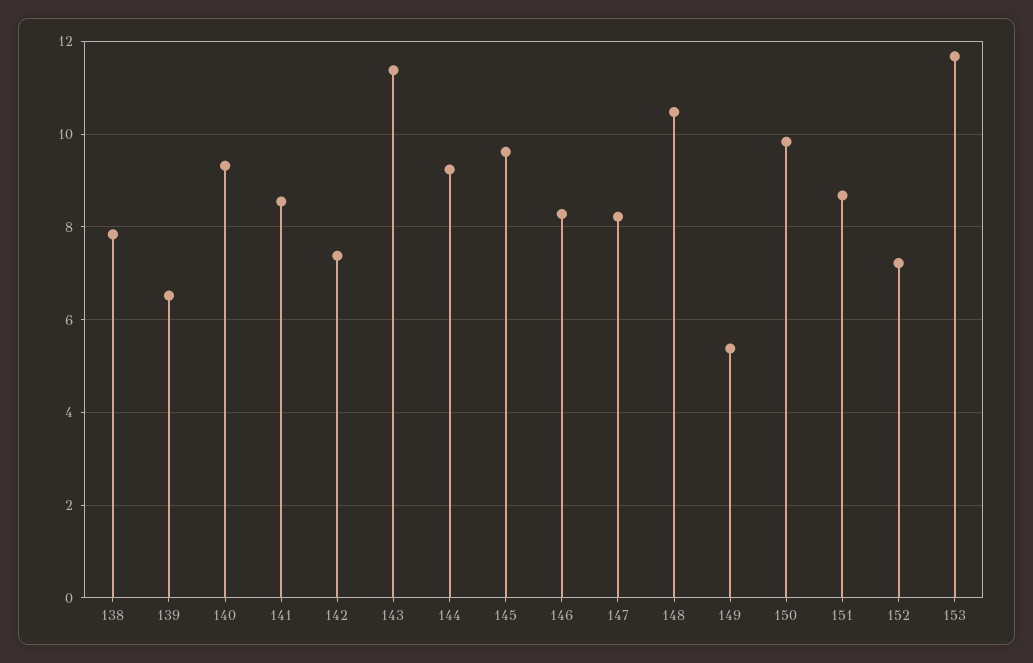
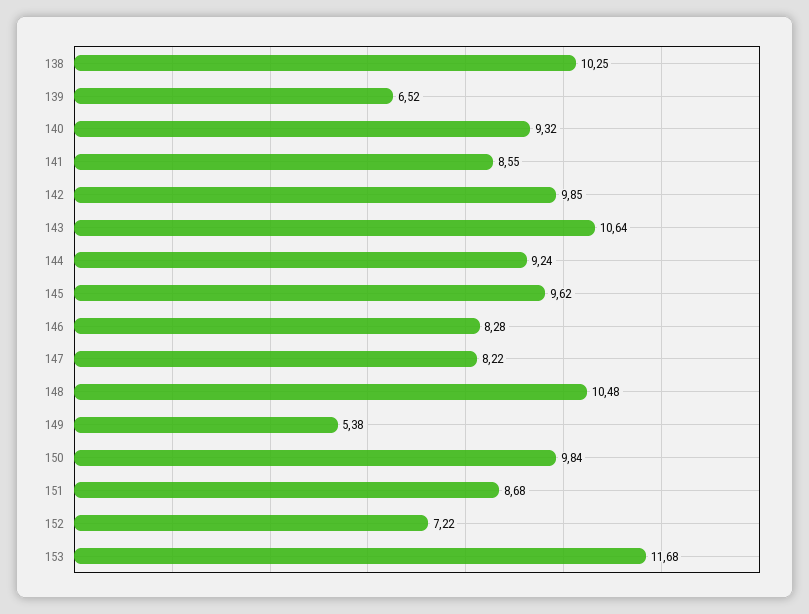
138: 7.8 -> 10.25
142: 7.4 -> 9.85
143: 11.4 -> 10.64

